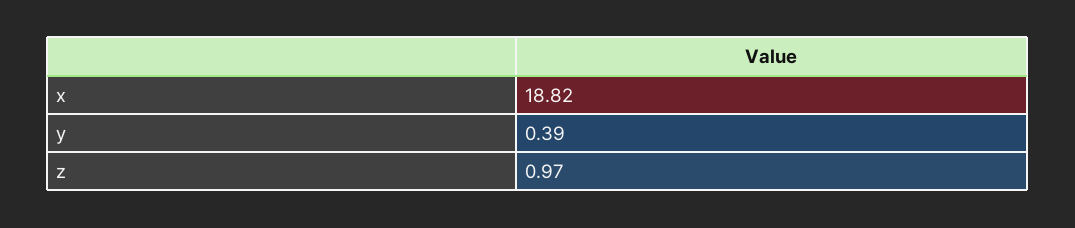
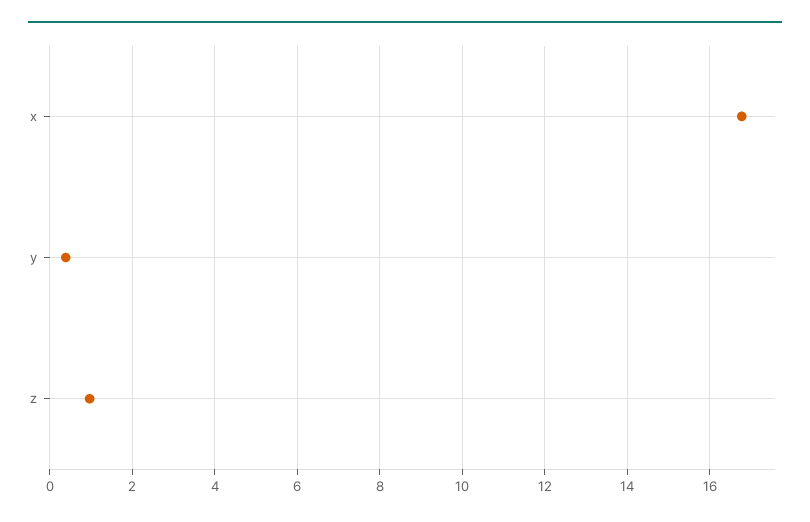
x: 18.82 -> 16.8

